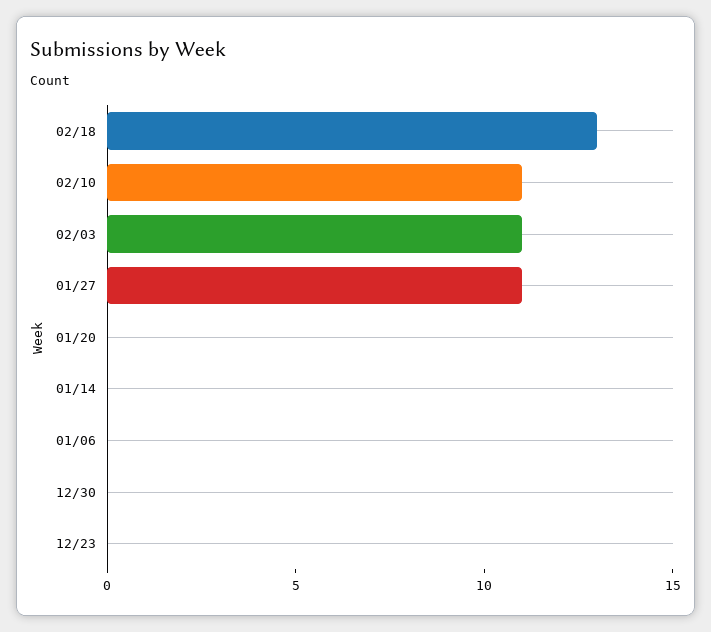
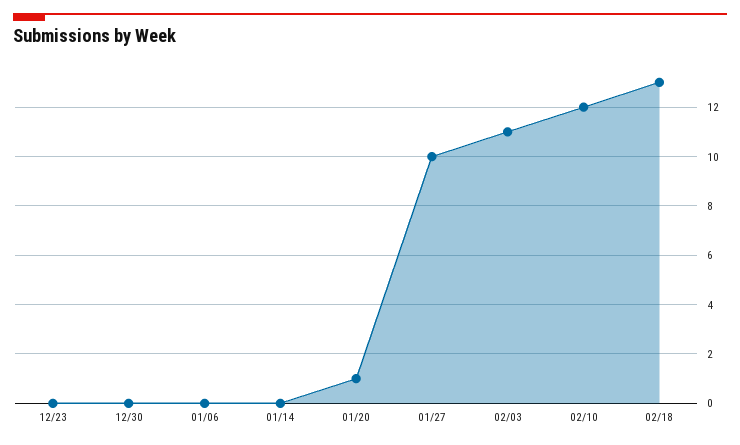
02/10: 11 -> 12
01/27: 11 -> 10
01/20: 0 -> 1

